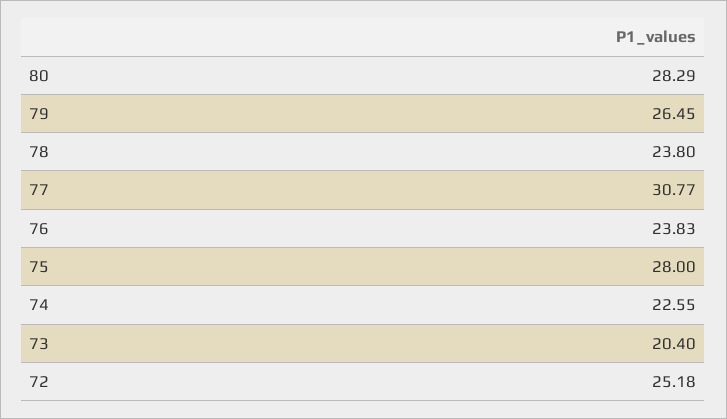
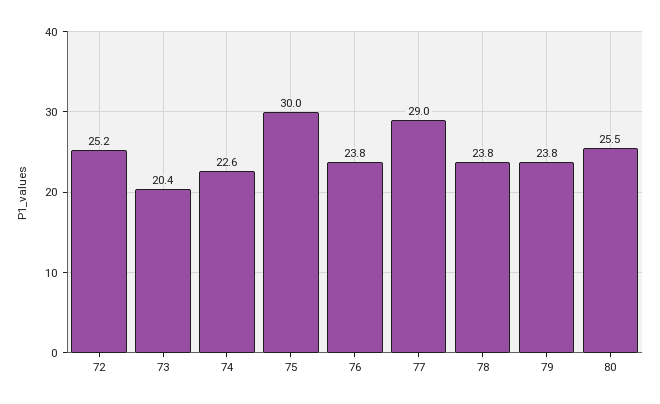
80: 28.29 -> 25.5
79: 26.45 -> 23.8
77: 30.77 -> 29
75: 28 -> 30

